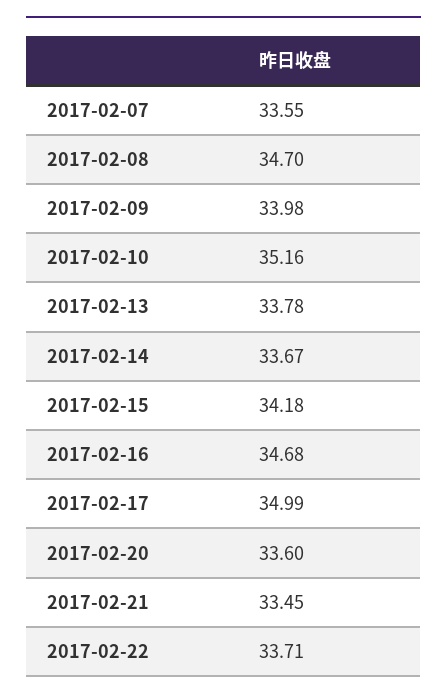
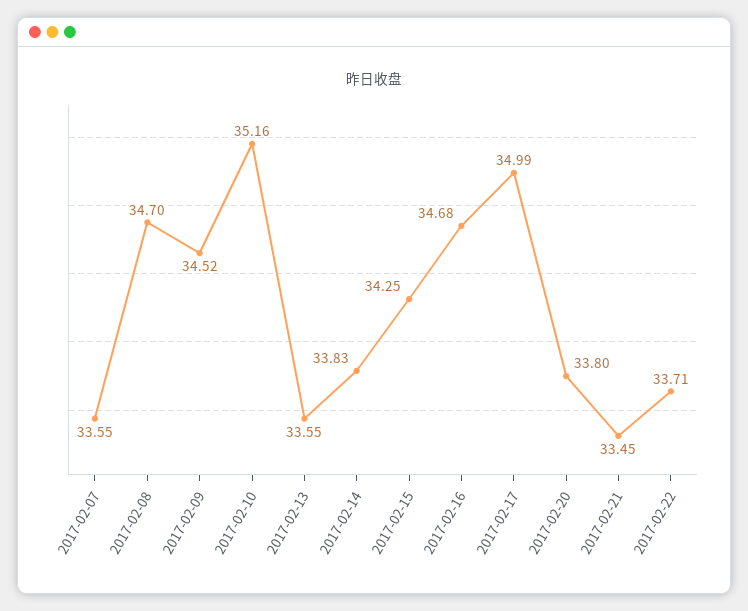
2017-02-09: 33.98 -> 34.52
2017-02-13: 33.78 -> 33.55
2017-02-14: 33.67 -> 33.83
2017-02-15: 34.18 -> 34.25
2017-02-20: 33.6 -> 33.8

